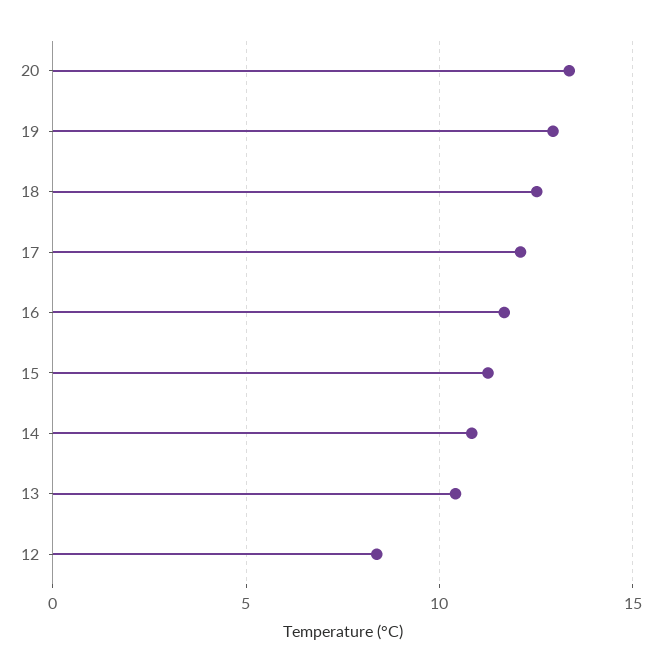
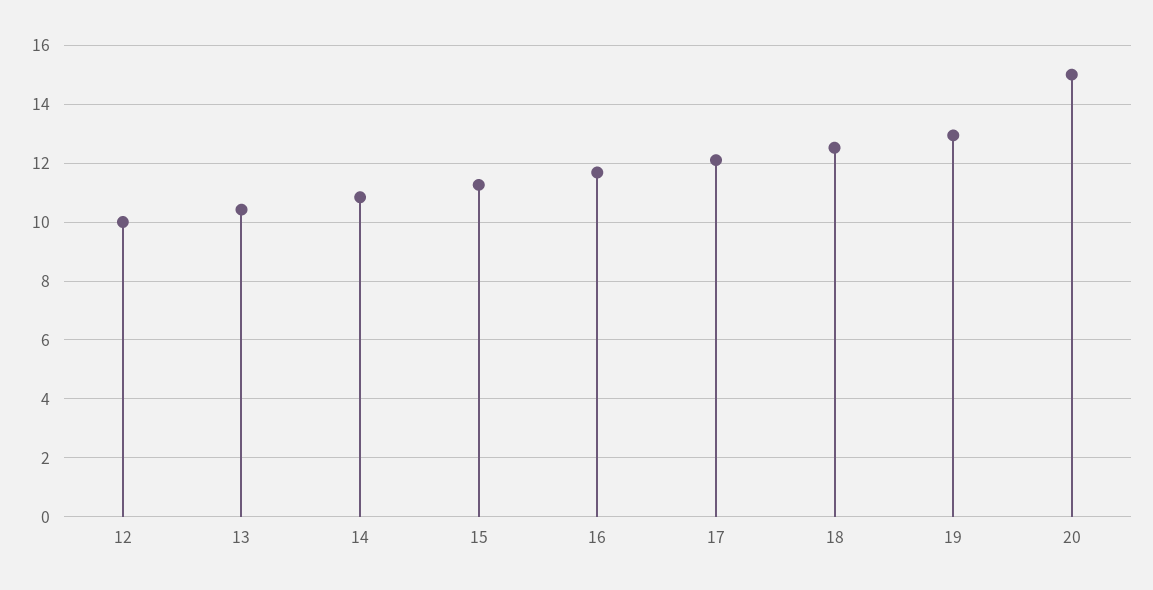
20: 13.5 -> 15
12: 8.5 -> 10

